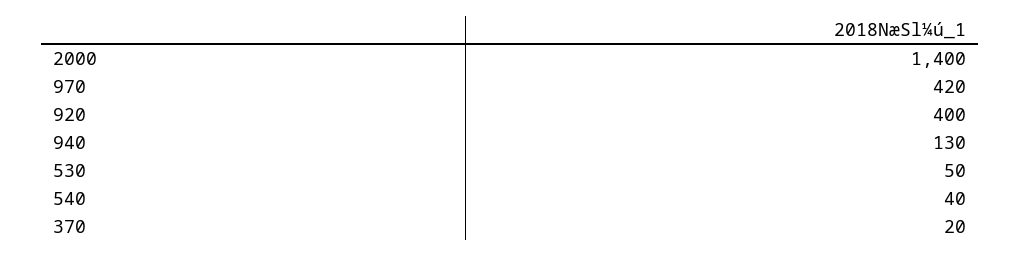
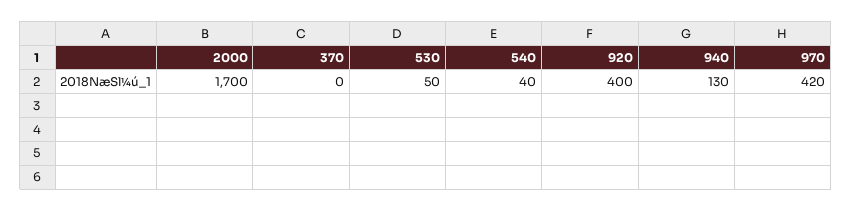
2000: 1400 -> 1700
370: 20 -> 0

